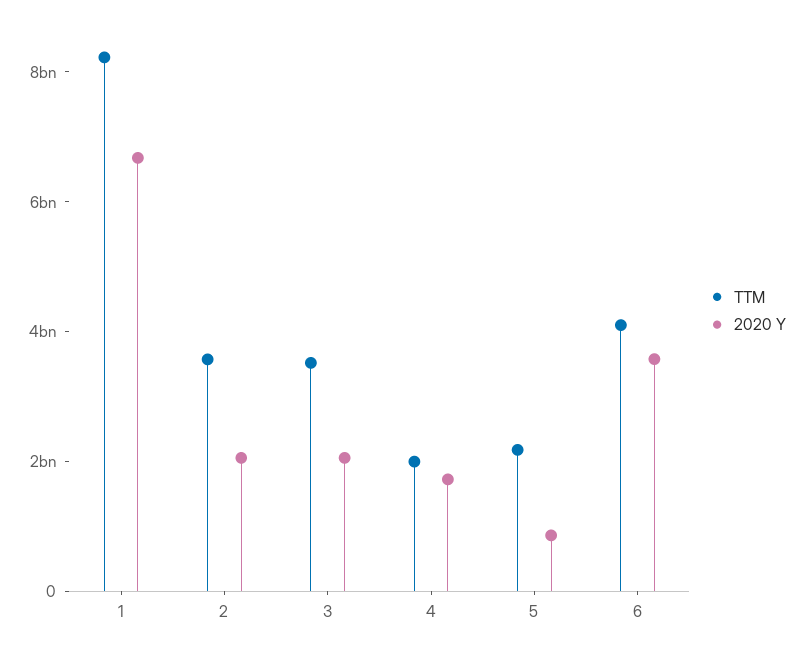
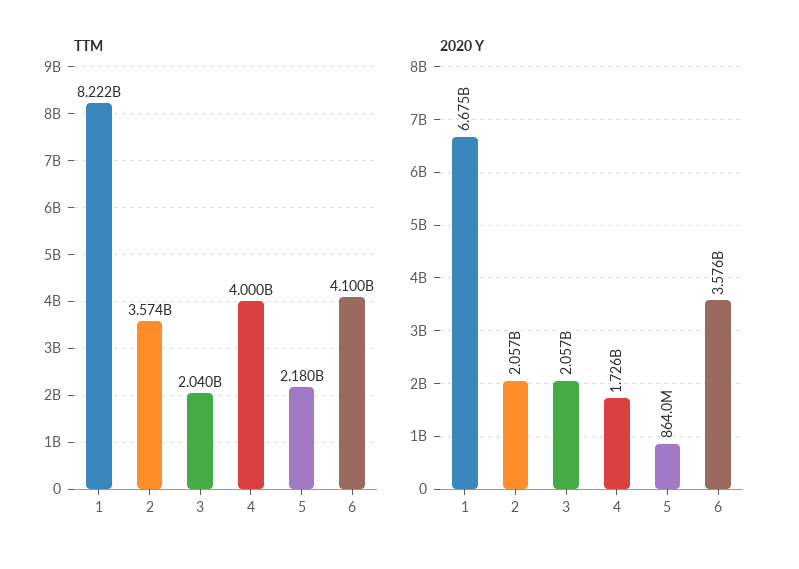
TTM, 3: 3500000000 -> 2040000000
TTM, 4: 2000000000 -> 4000000000

